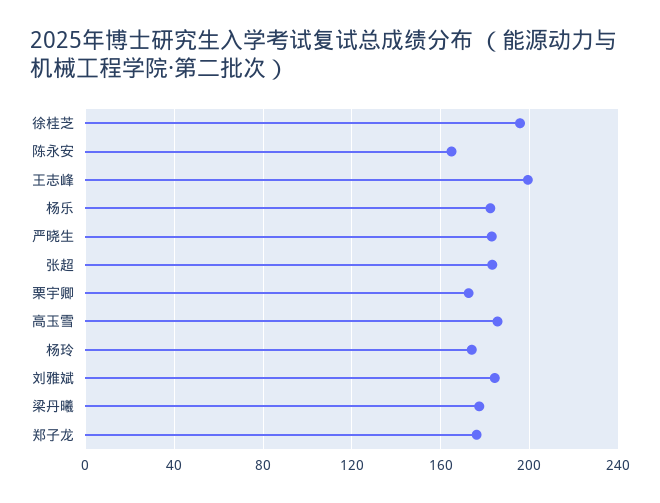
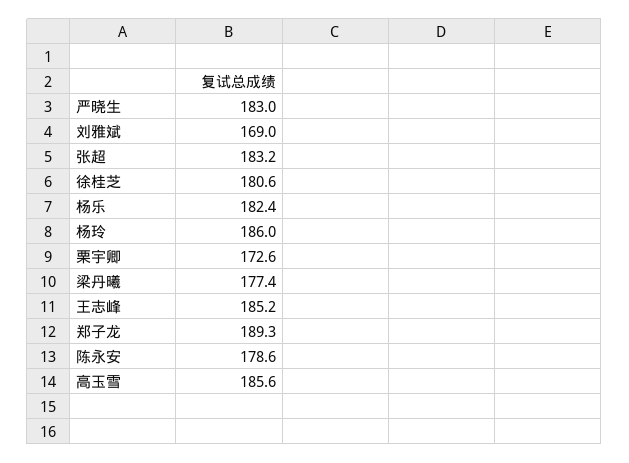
徐桂芝: 195 -> 180.6
陈永安: 165 -> 178.6
王志峰: 200 -> 185.2
杨玲: 175 -> 186
刘雅斌: 185 -> 169
郑子龙: 175 -> 189.3

